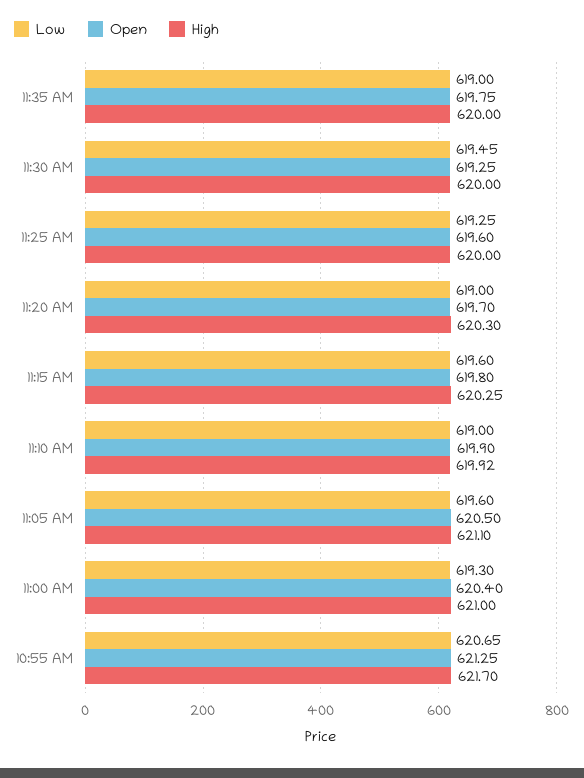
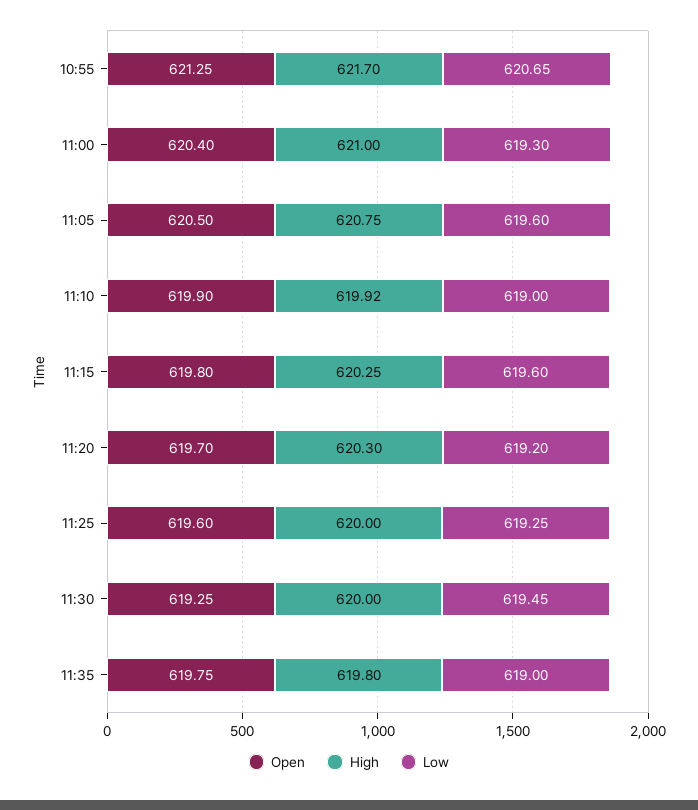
High, 11:35 AM: 620 -> 619.8
Low, 11:20 AM: 619 -> 619.2
High, 11:05 AM: 621.1 -> 620.75

